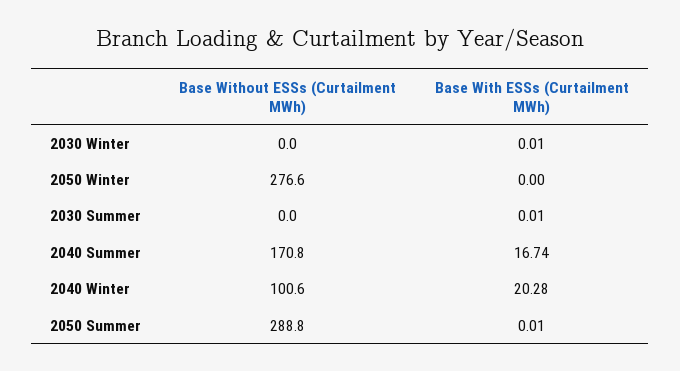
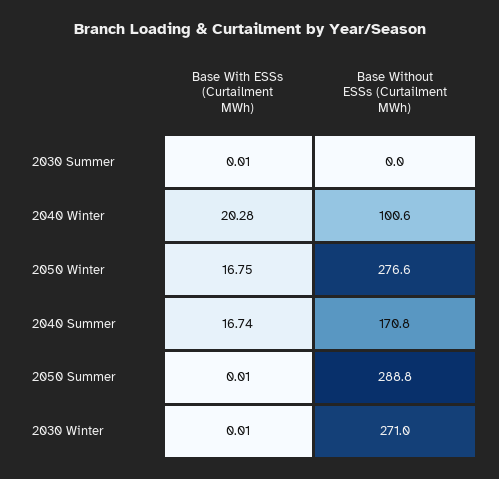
Base Without ESSs (Curtailment MWh), 2030 Winter: 0 -> 271
Base With ESSs (Curtailment MWh), 2050 Winter: 0 -> 16.75

